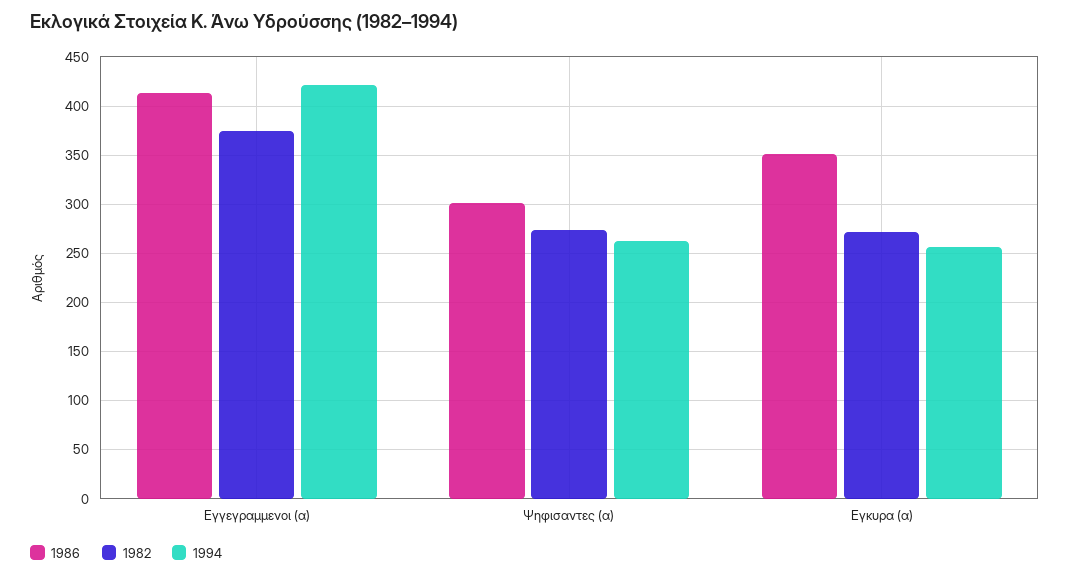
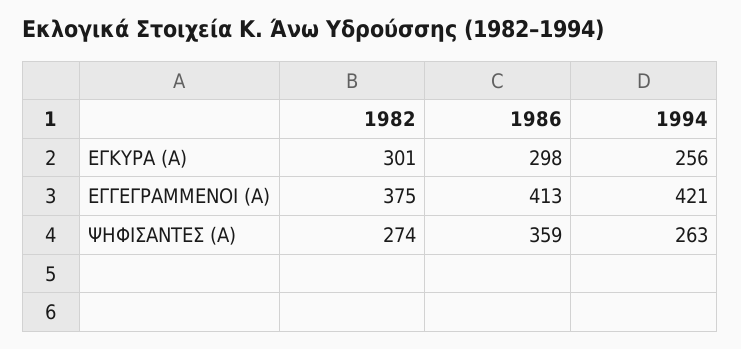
1986, Ψηφισαντες (α): 300 -> 359
1986, Εγκυρα (α): 350 -> 298
1982, Εγκυρα (α): 270 -> 301

